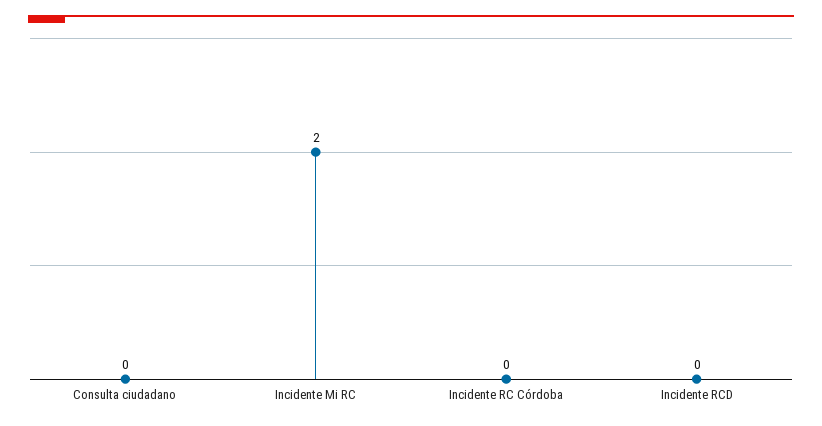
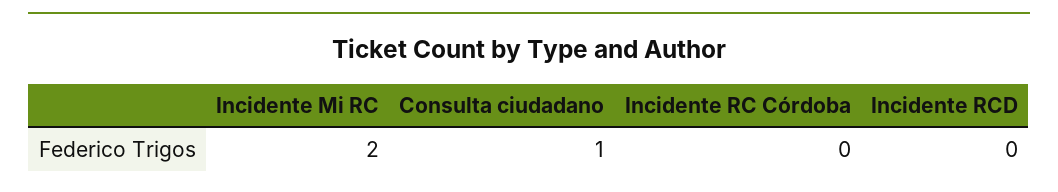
Consulta ciudadano: 0 -> 1

